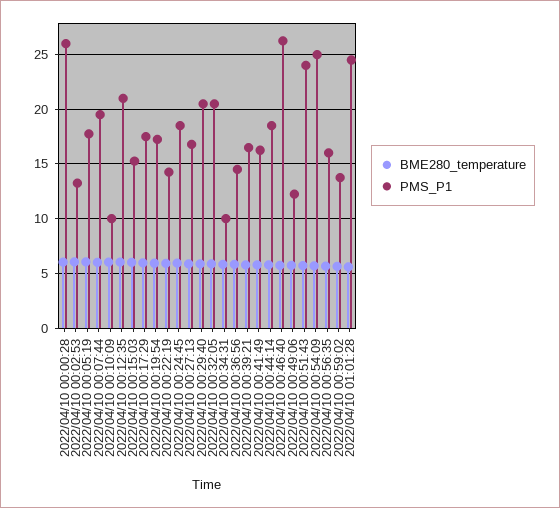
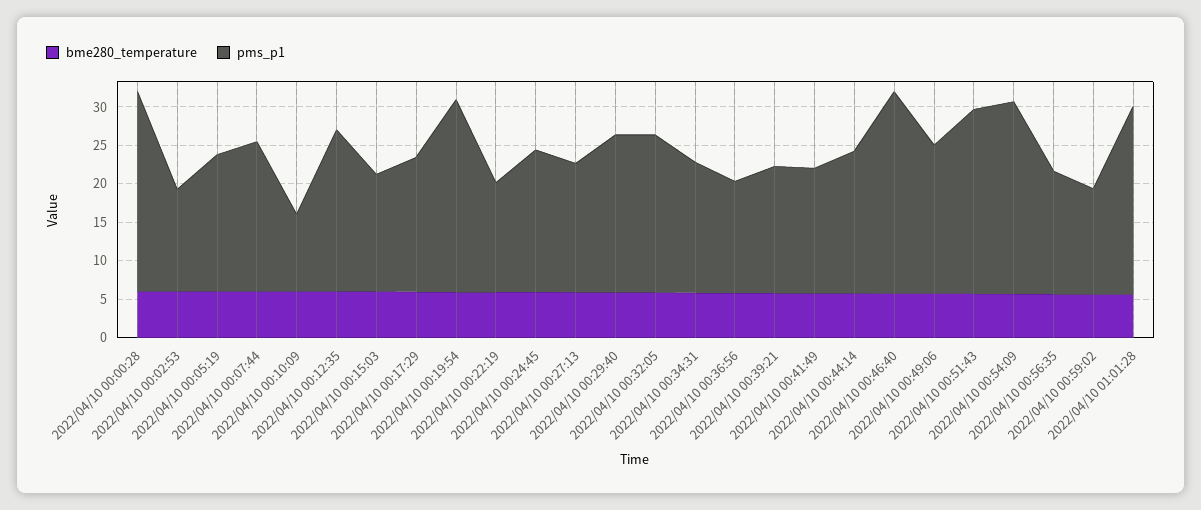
PMS_P1, 2022/04/10 00:19:54: 17 -> 25
PMS_P1, 2022/04/10 00:34:31: 10 -> 17.5
PMS_P1, 2022/04/10 00:49:06: 12 -> 20

